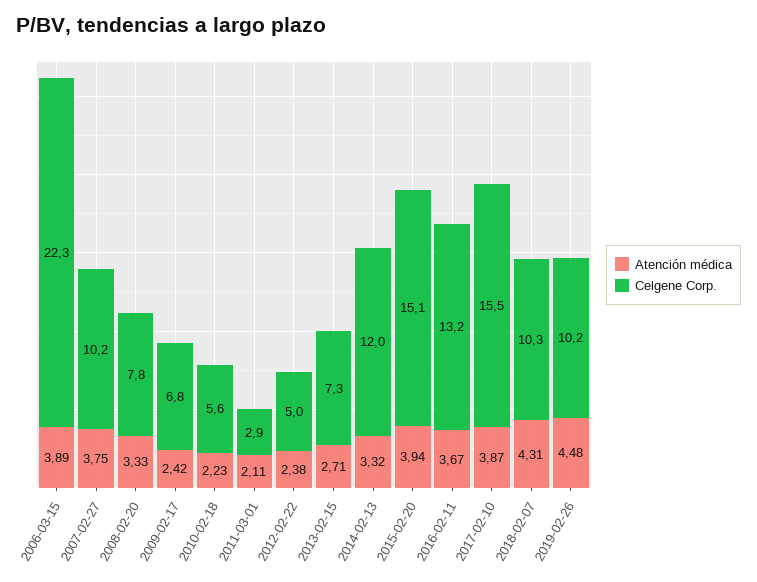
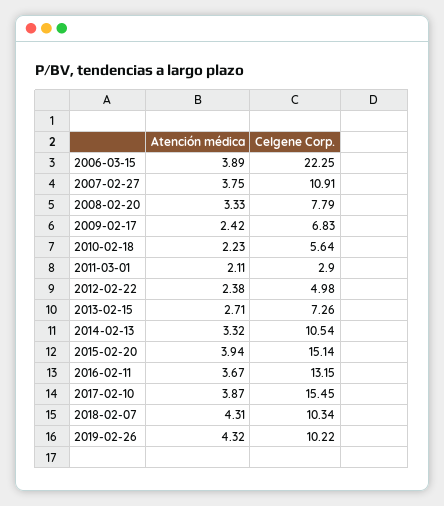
Celgene Corp., 2007-02-27: 10.2 -> 10.91
Celgene Corp., 2014-02-13: 12 -> 10.54
Atención médica, 2019-02-26: 4.48 -> 4.32

